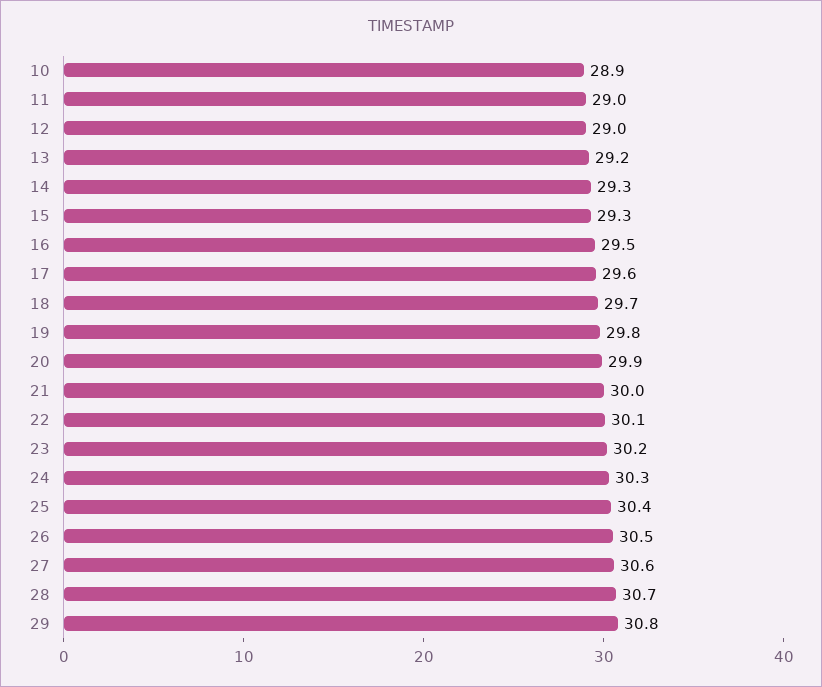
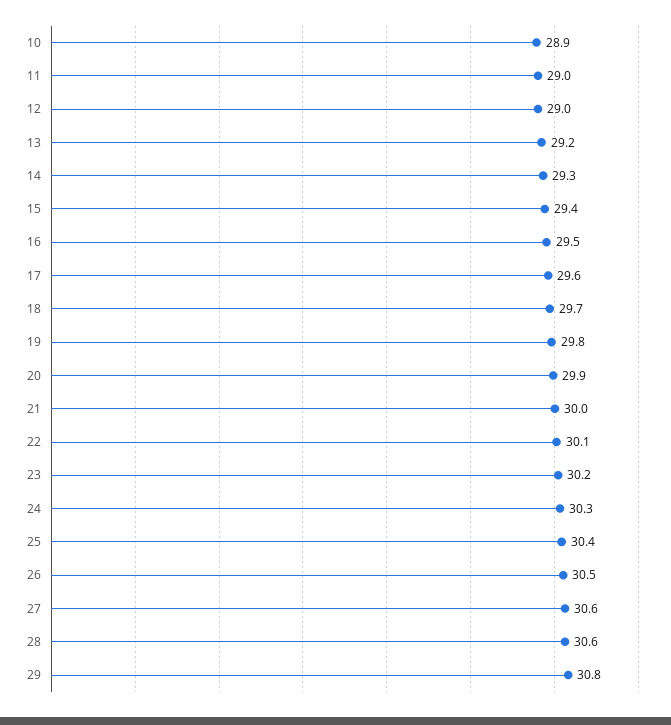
15: 29.3 -> 29.4
28: 30.7 -> 30.6

